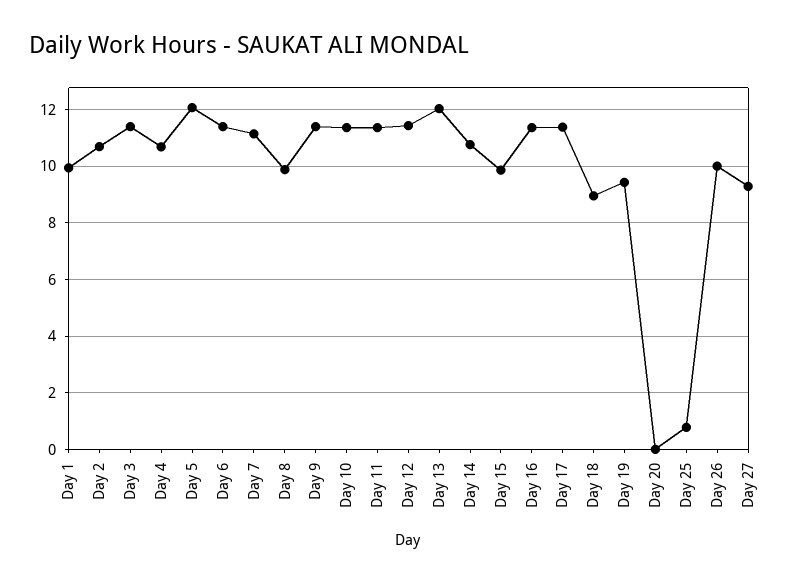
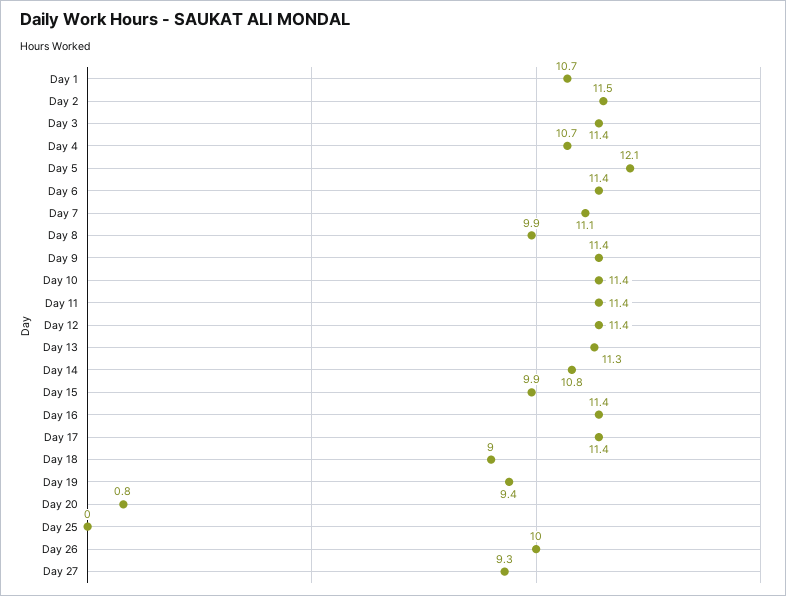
Day 1: 10 -> 10.7
Day 2: 10.75 -> 11.5
Day 13: 12 -> 11.3
Day 20: 0 -> 0.8
Day 25: 0.75 -> 0

